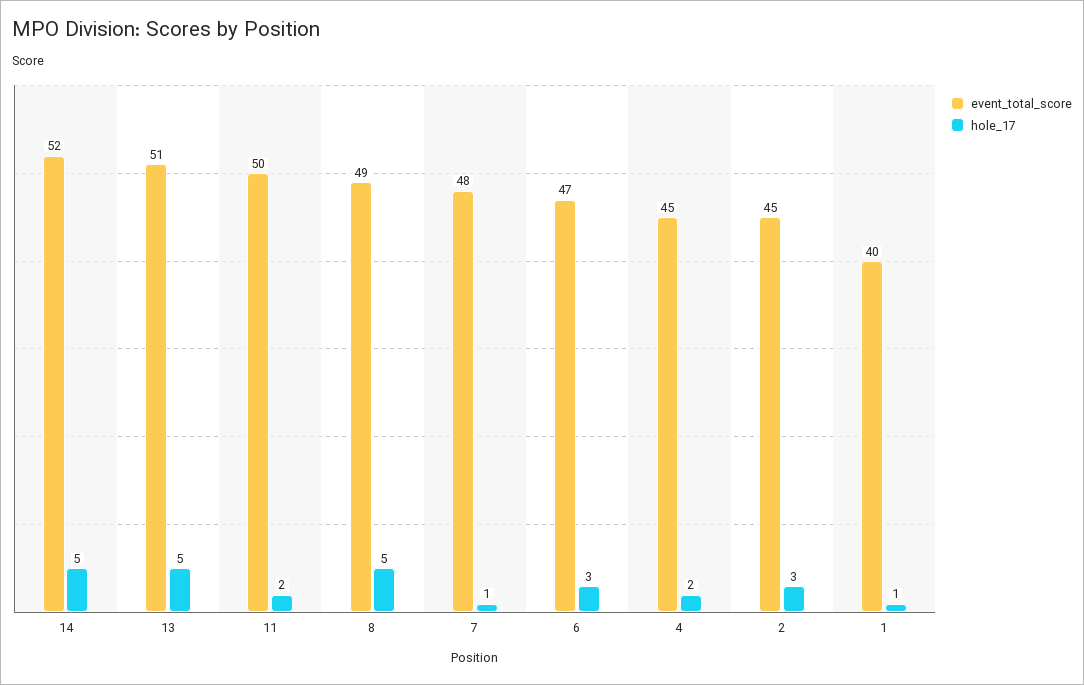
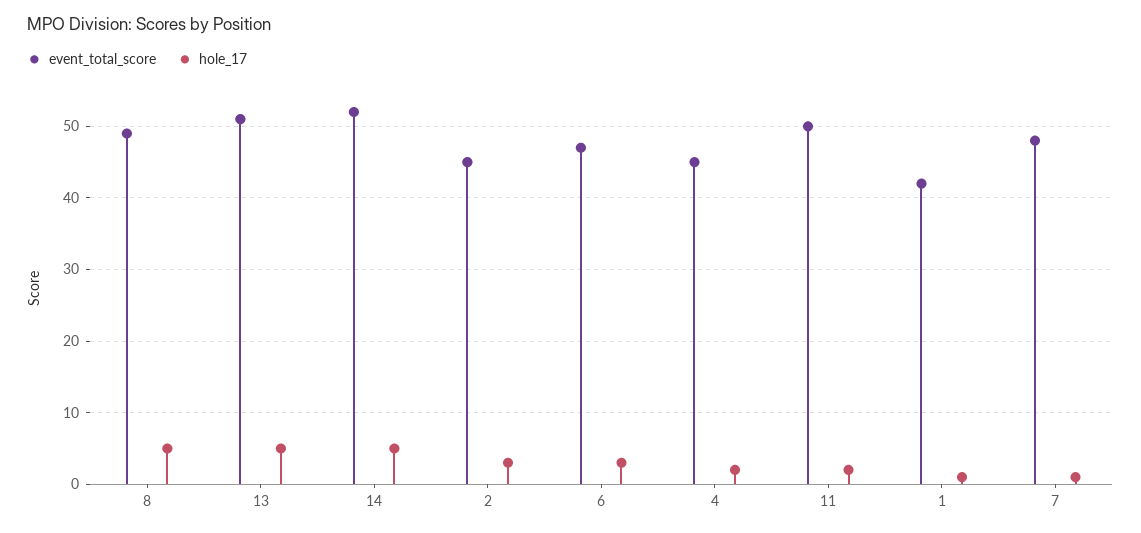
event_total_score, 1: 40 -> 42

